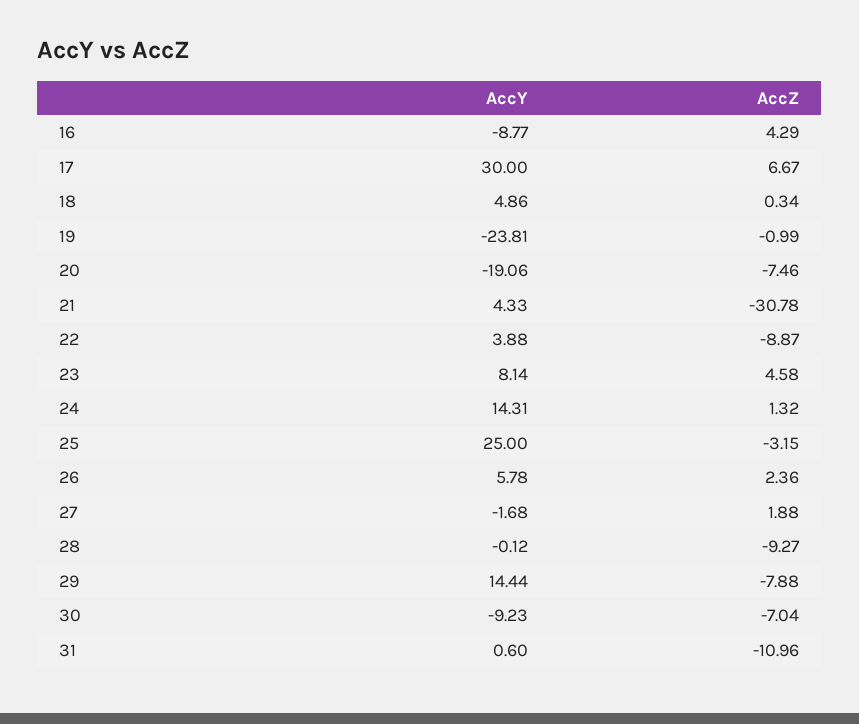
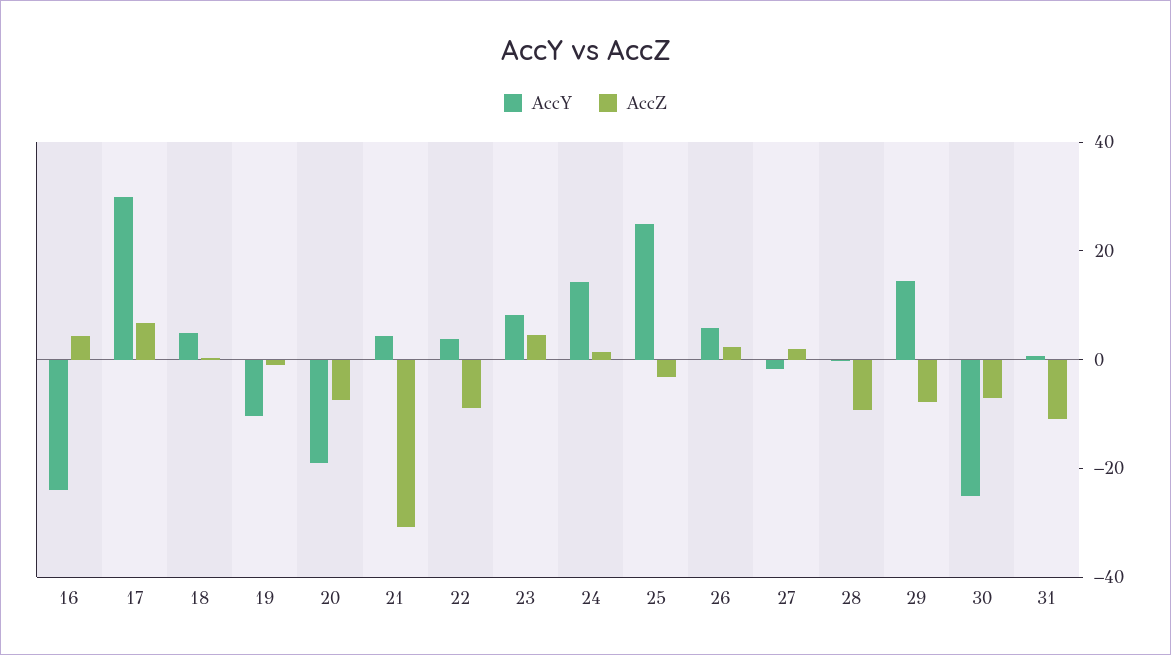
AccY, 16: -8.77 -> -25
AccY, 19: -23.81 -> -10
AccY, 30: -9.23 -> -25

